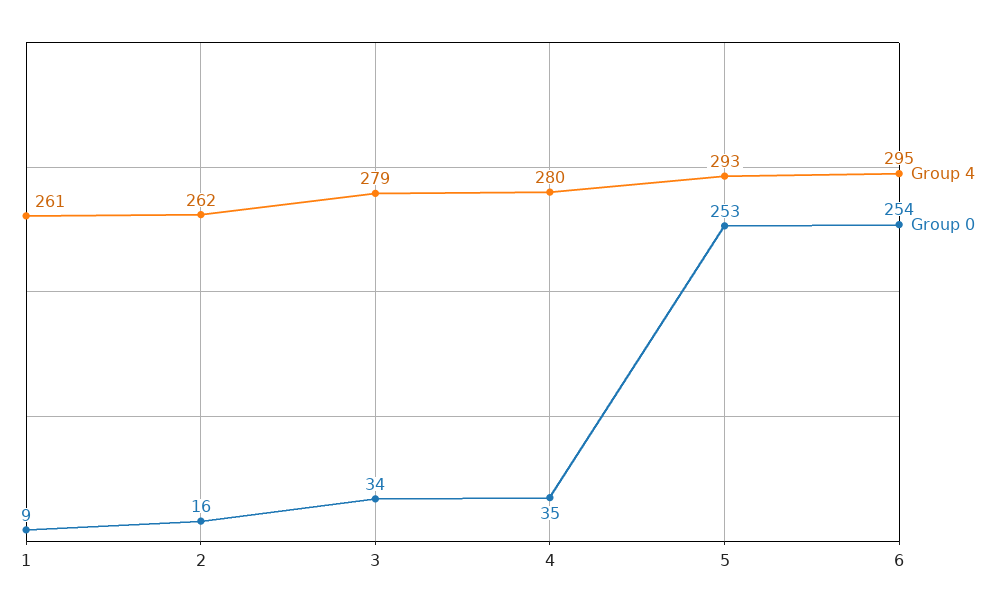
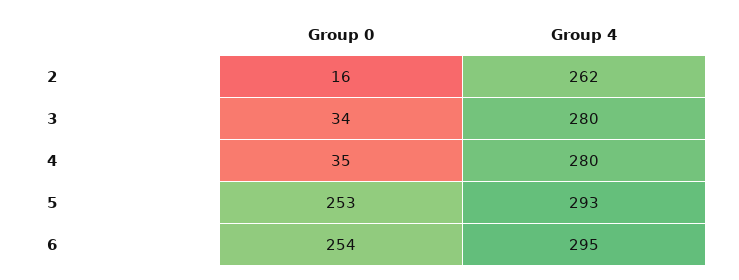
Group 4, 1: 261 -> none
Group 0, 1: 9 -> none
Group 4, 3: 279 -> 280

